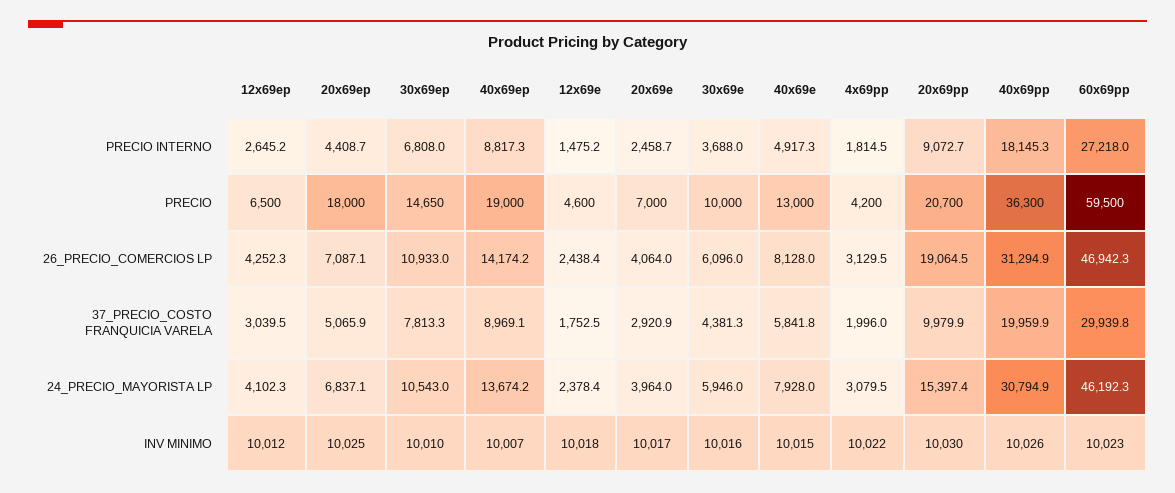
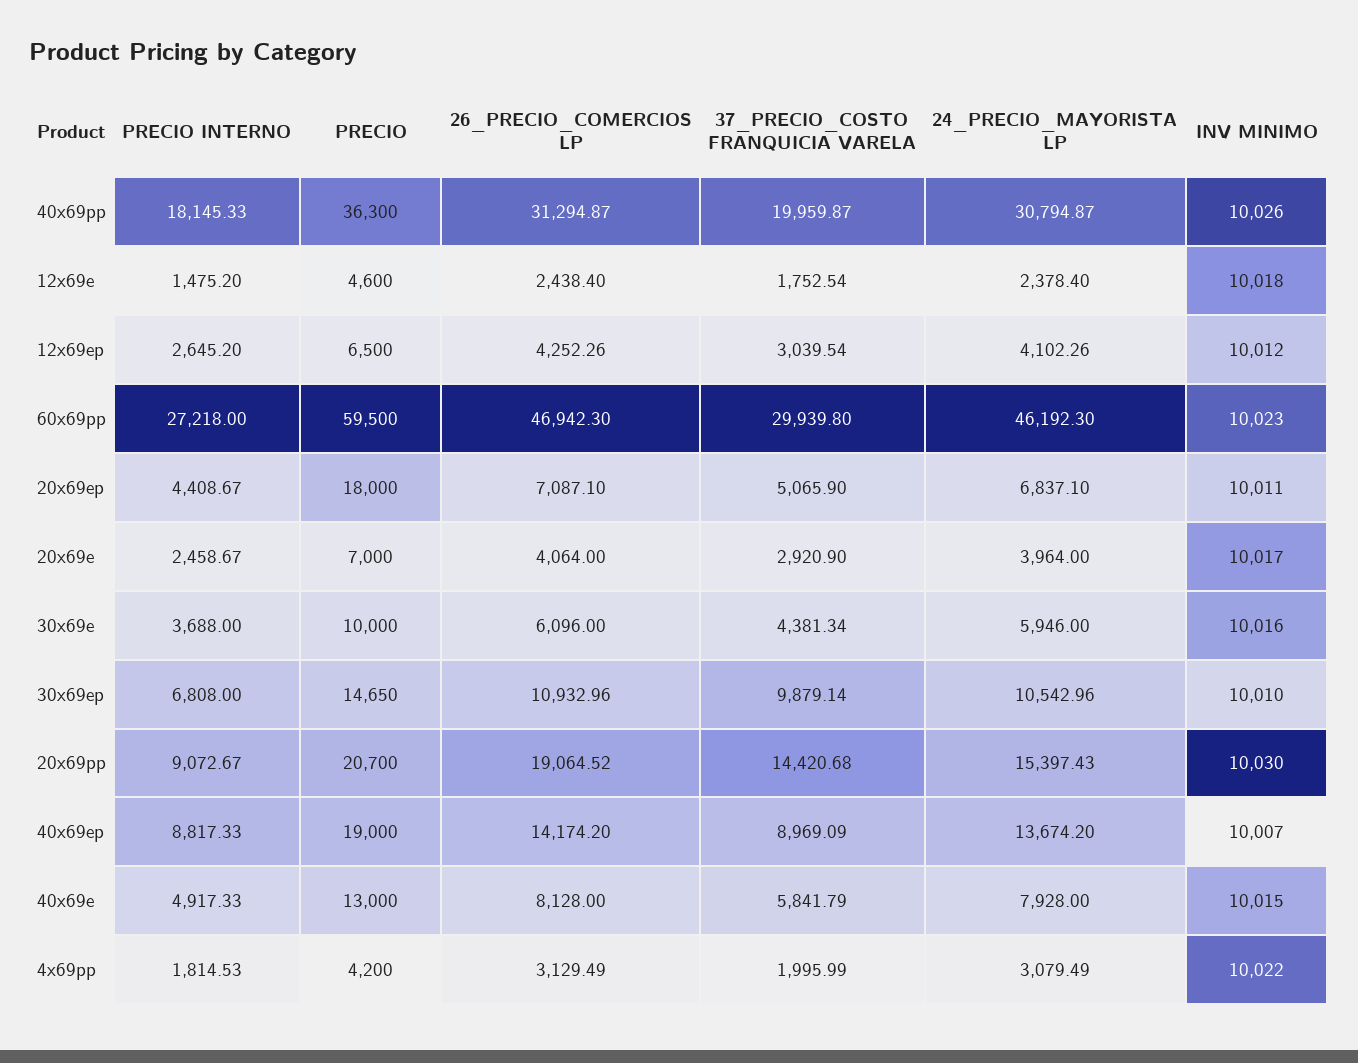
30x69ep, 37_PRECIO_COSTO FRANQUICIA VARELA: 7813.3 -> 9879.14
20x69pp, 37_PRECIO_COSTO FRANQUICIA VARELA: 9979.9 -> 14420.68
20x69ep, INV MINIMO: 10025 -> 10011

